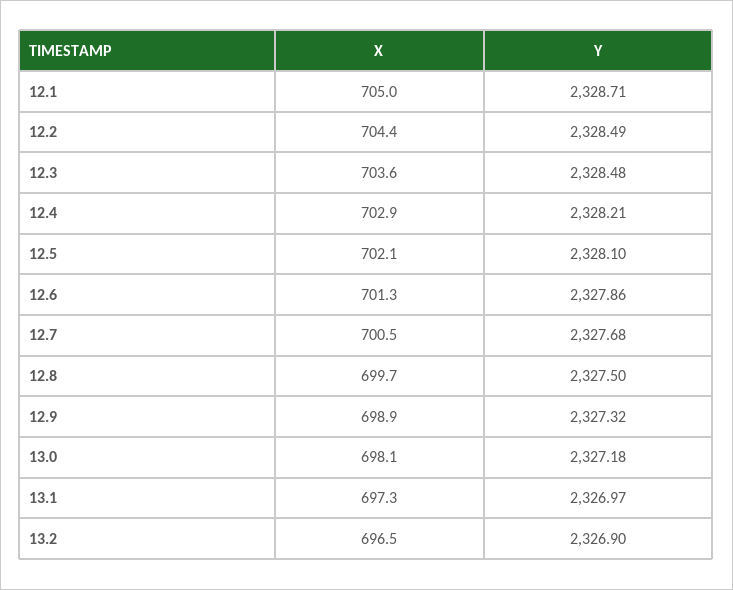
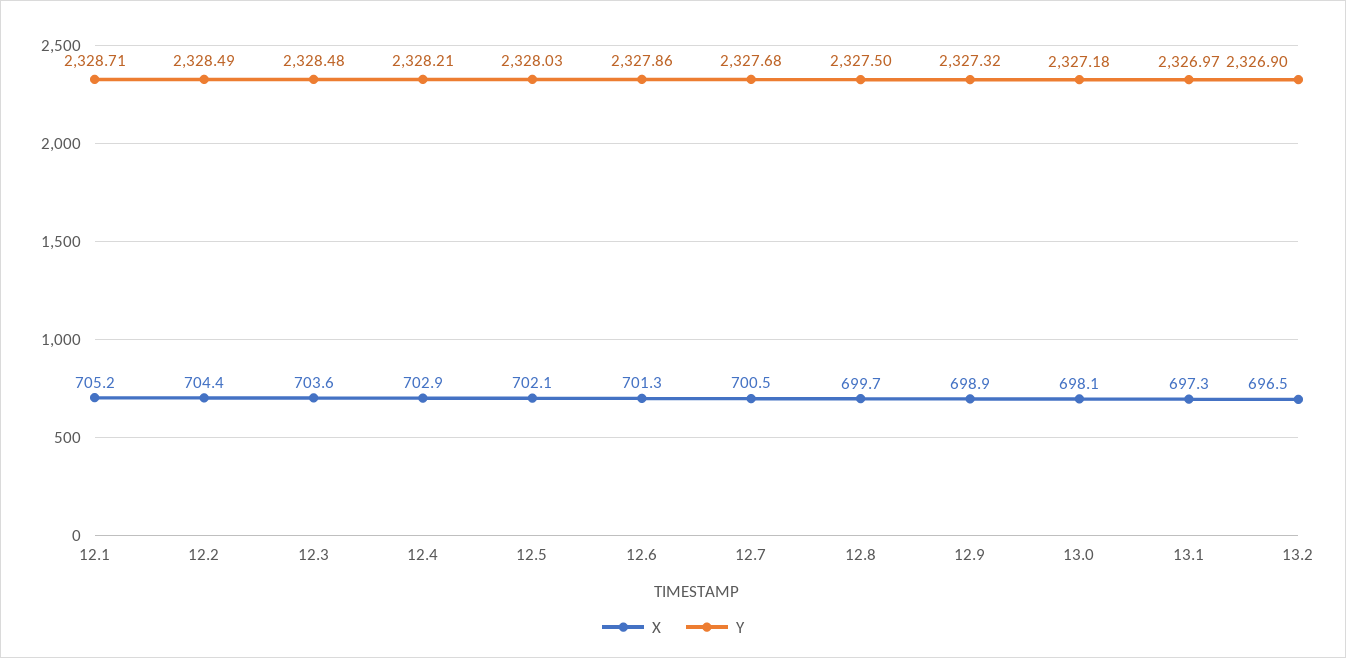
X, 12.1: 705 -> 705.2
Y, 12.5: 2328.1 -> 2328.03

